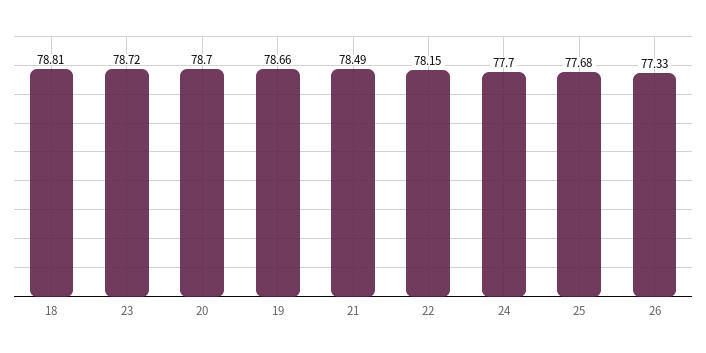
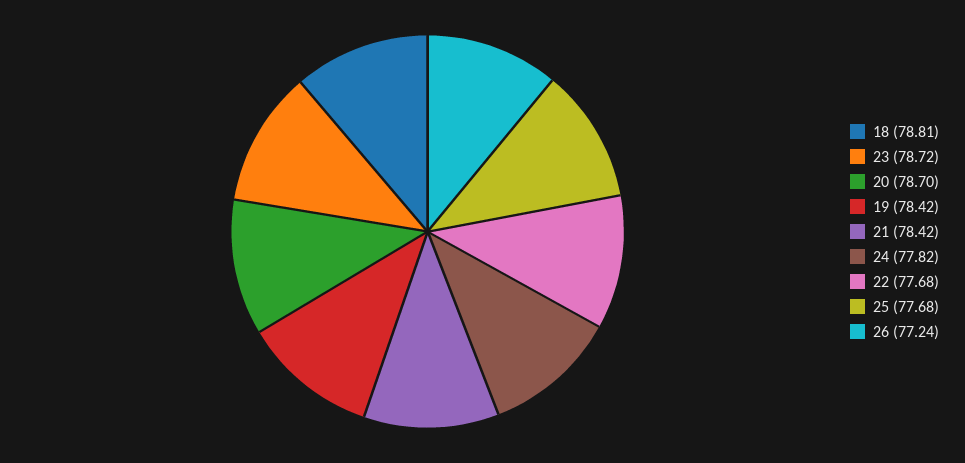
19: 78.66 -> 78.42
21: 78.49 -> 78.42
22: 78.15 -> 77.68
24: 77.7 -> 77.82
26: 77.33 -> 77.24

